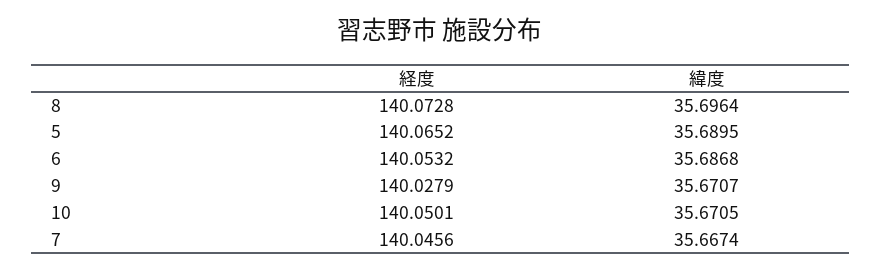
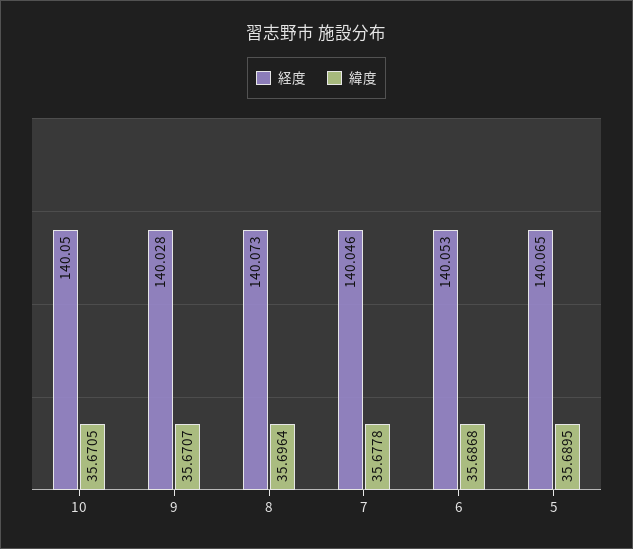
緯度, 7: 35.6674 -> 35.6778

